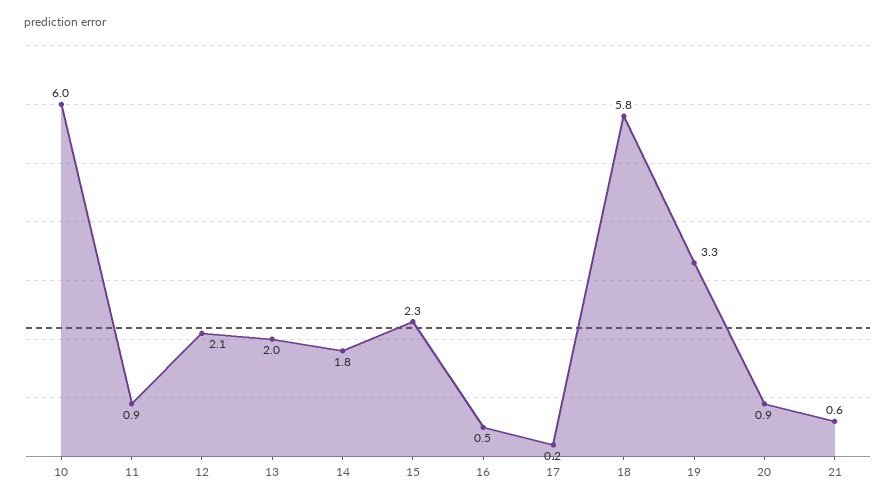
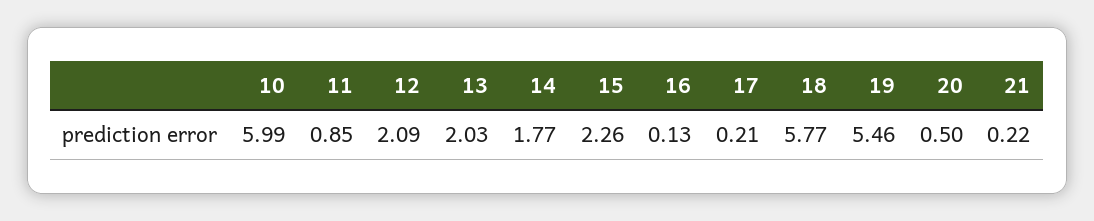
16: 0.5 -> 0.13
19: 3.3 -> 5.46
20: 0.9 -> 0.5
21: 0.6 -> 0.22

